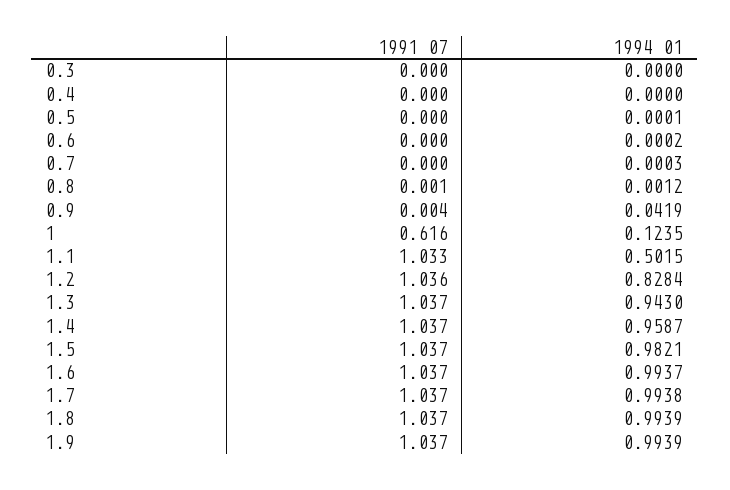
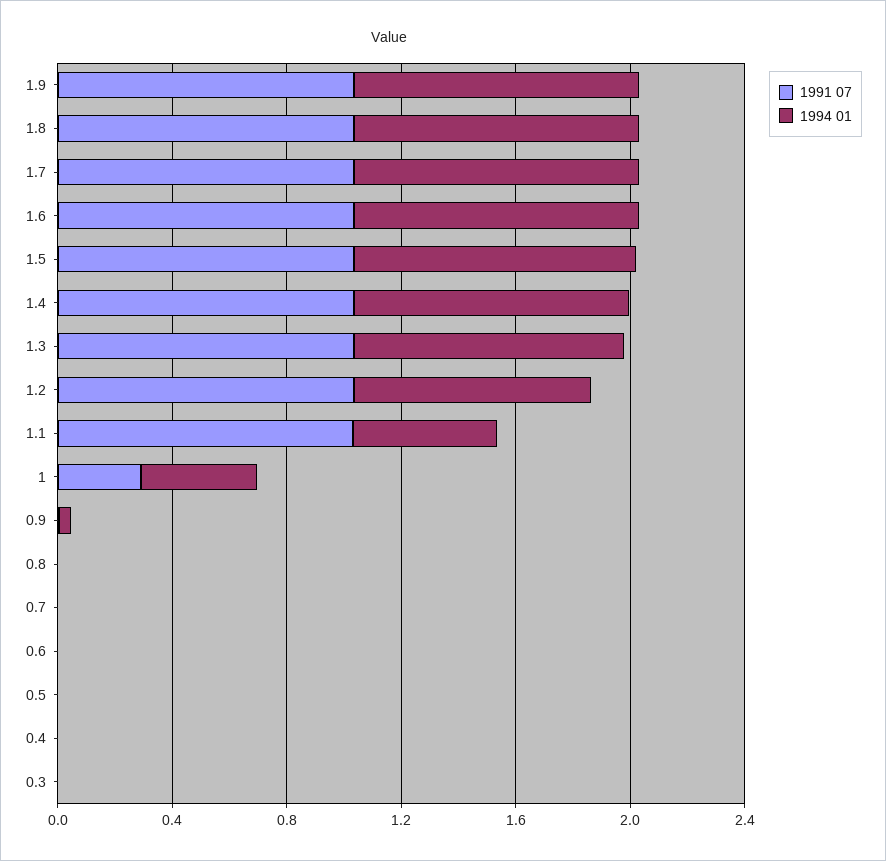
1991 07, 1: 0.616 -> 0.3
1994 01, 1: 0.1235 -> 0.4

